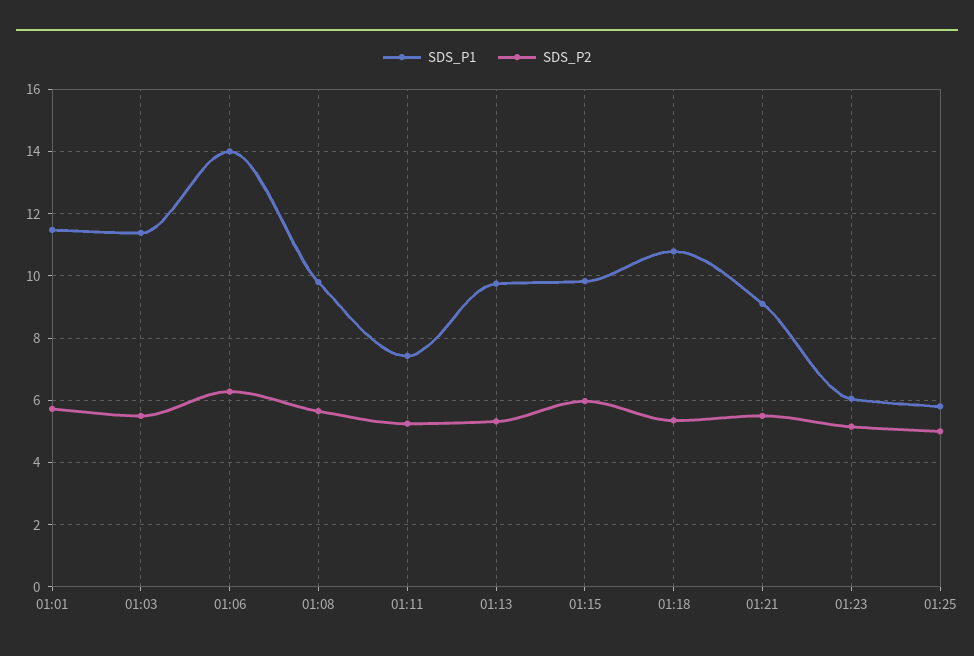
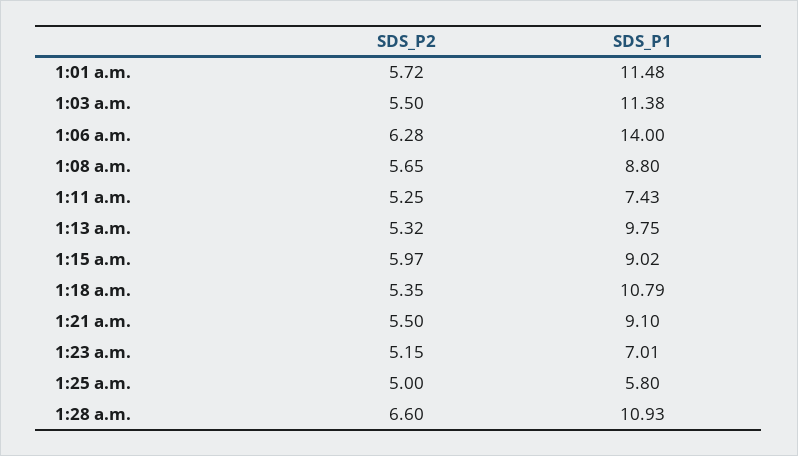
SDS_P1, 01:08: 9.8 -> 8.8
SDS_P1, 01:15: 9.8 -> 9.02
SDS_P1, 01:23: 6 -> 7.01
SDS_P2, 1:28 a.m.: none -> 6.6
SDS_P1, 1:28 a.m.: none -> 10.93

